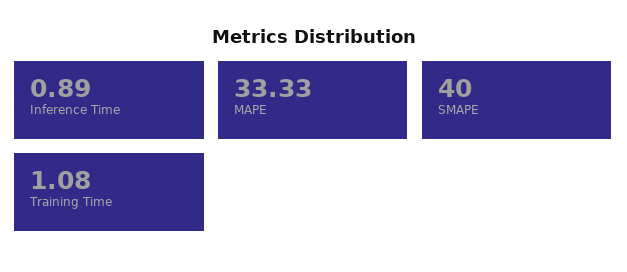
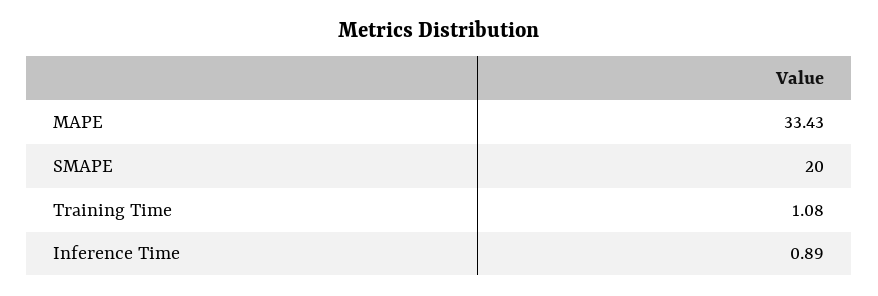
MAPE: 33.33 -> 33.43
SMAPE: 40 -> 20

